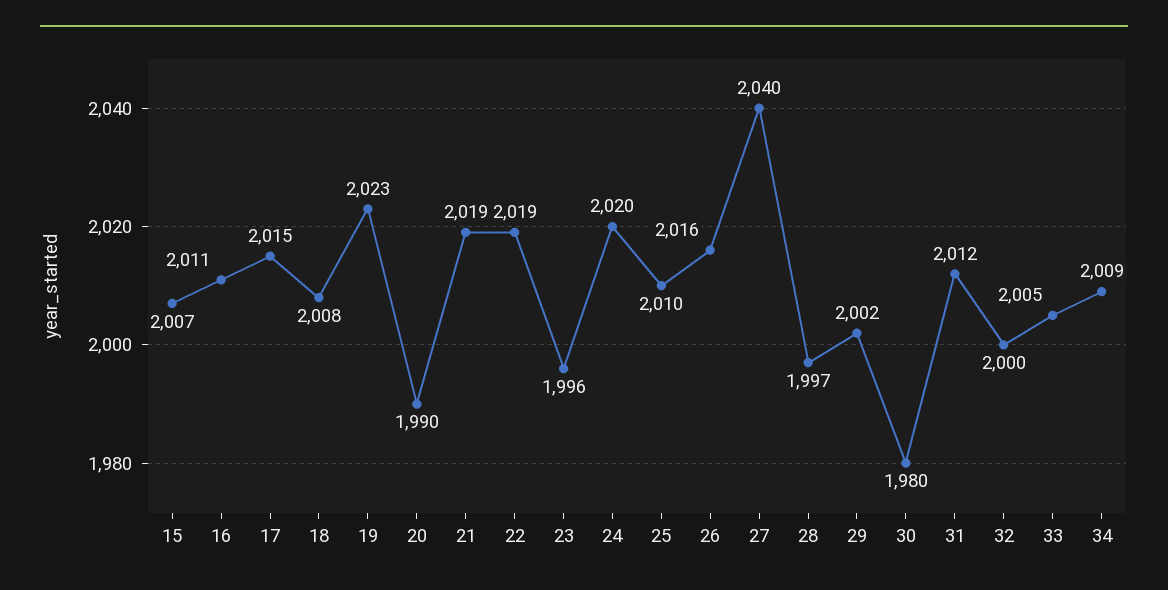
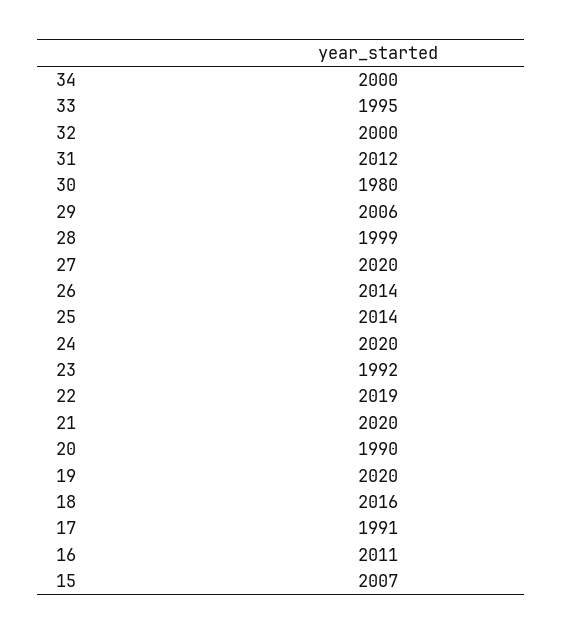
17: 2015 -> 1991
18: 2008 -> 2016
19: 2023 -> 2020
21: 2019 -> 2020
23: 1996 -> 1992
25: 2010 -> 2014
26: 2016 -> 2014
27: 2040 -> 2020
28: 1997 -> 1999
29: 2002 -> 2006
33: 2005 -> 1995
34: 2009 -> 2000

